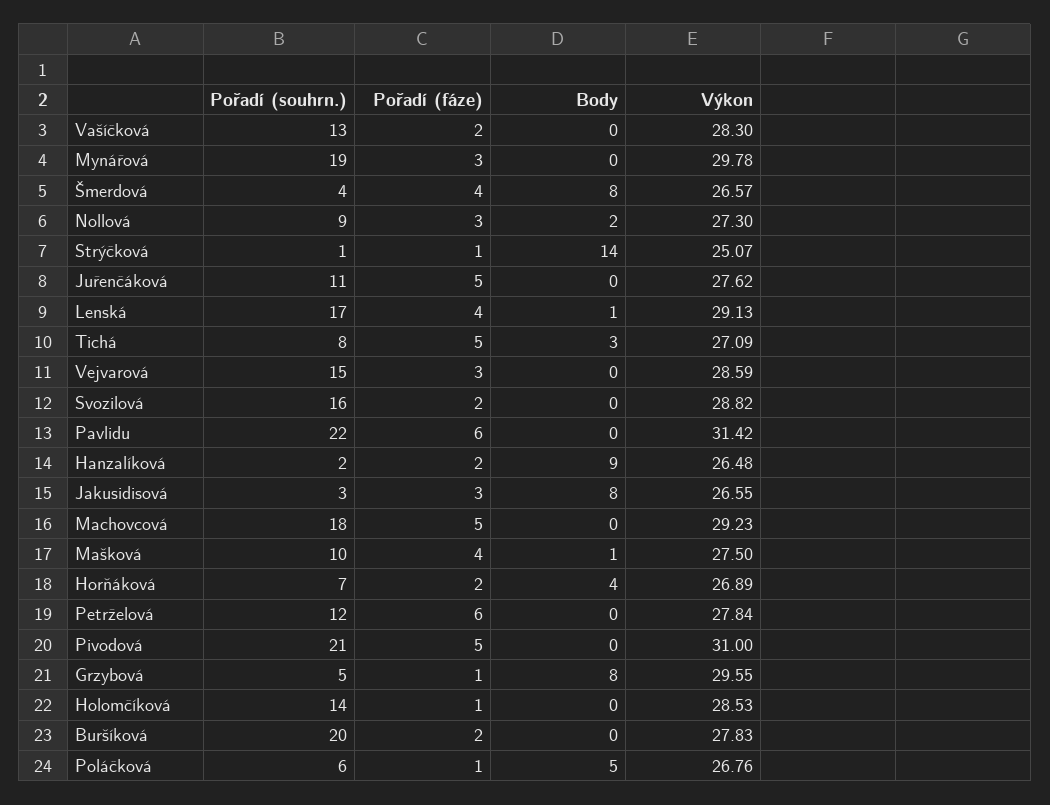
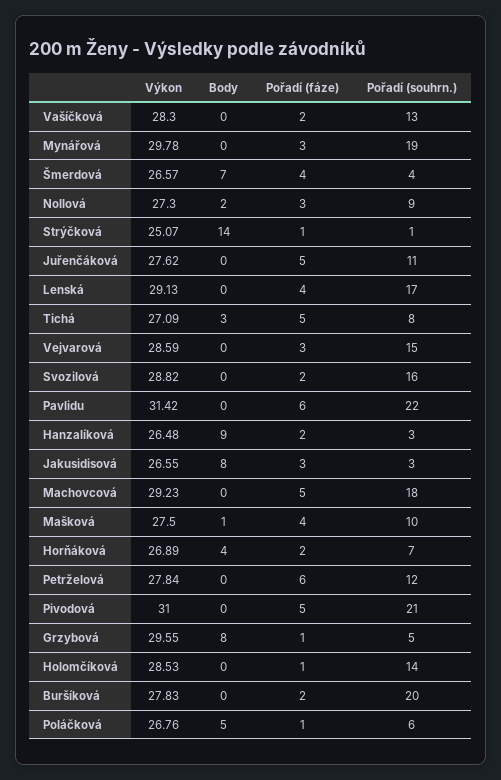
Body, Šmerdová: 8 -> 7
Body, Lenská: 1 -> 0
Pořadí (souhrn.), Hanzalíková: 2 -> 3

